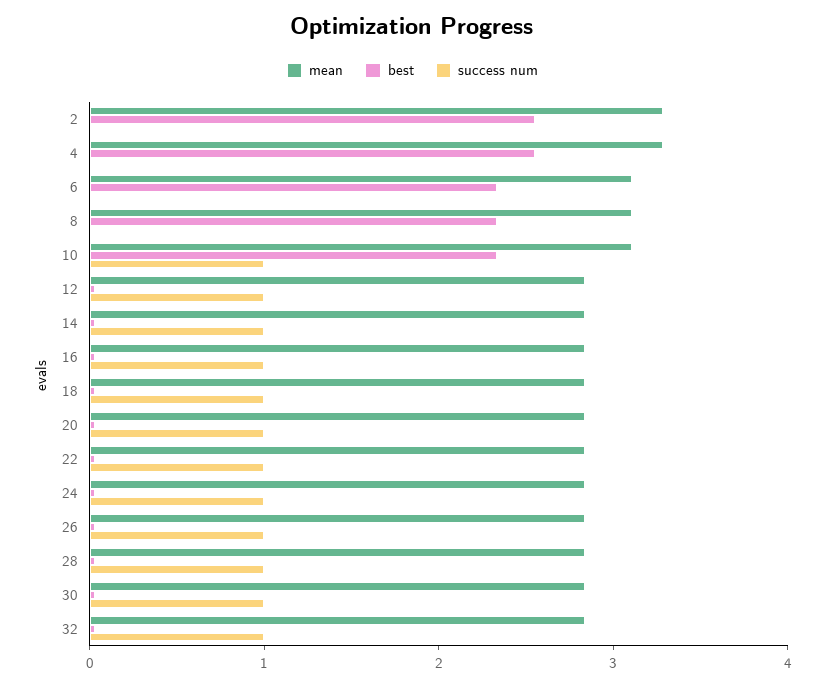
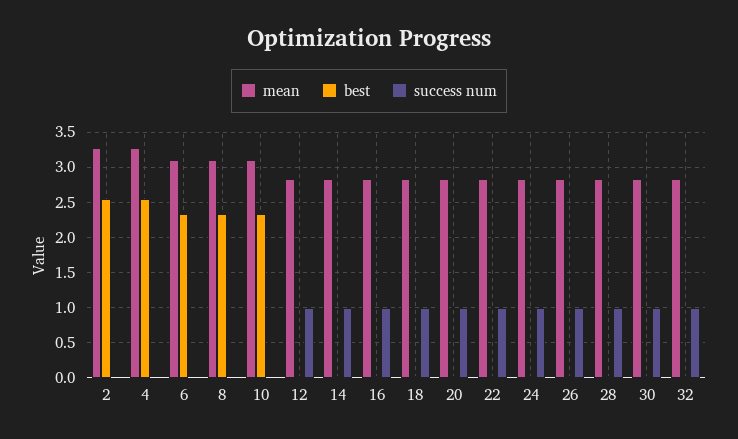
success num, 10: 1 -> 0

